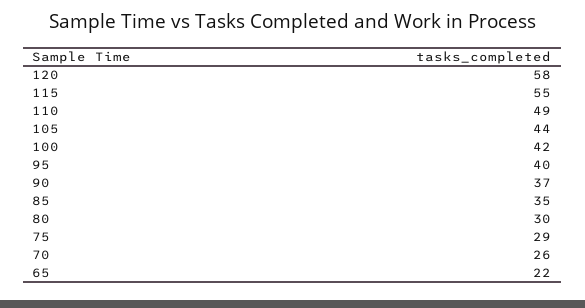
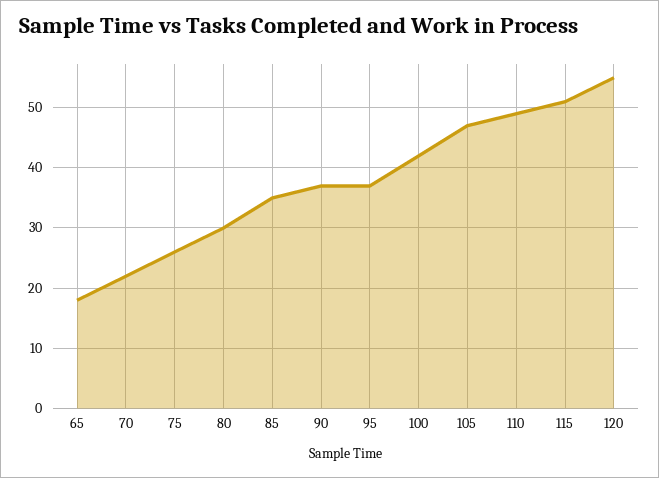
120: 58 -> 55
115: 55 -> 51
105: 44 -> 47
95: 40 -> 37
75: 29 -> 26
70: 26 -> 22
65: 22 -> 18

